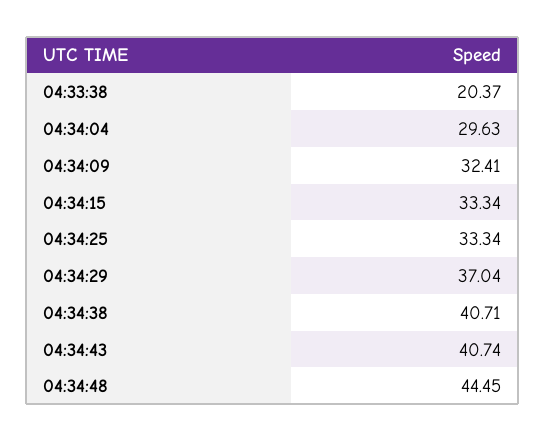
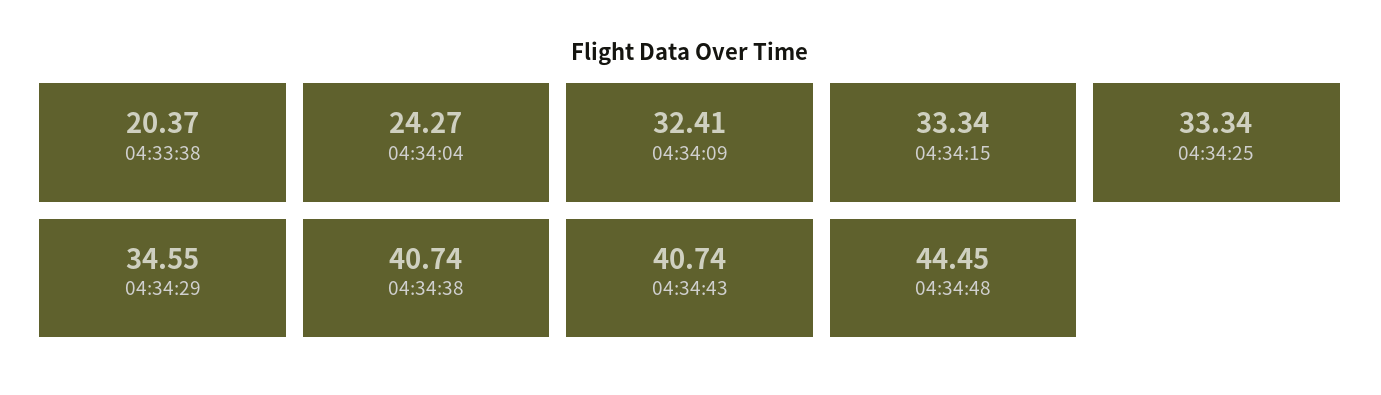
04:34:04: 29.63 -> 24.27
04:34:29: 37.04 -> 34.55
04:34:38: 40.71 -> 40.74

